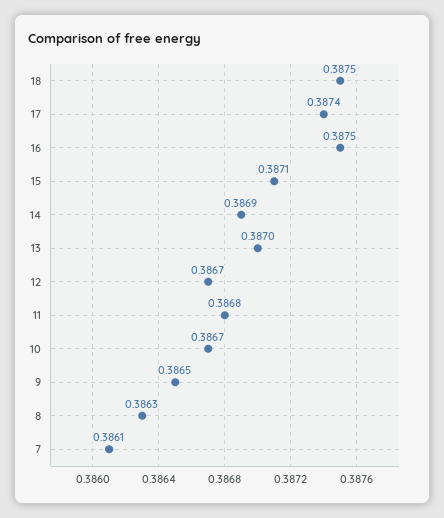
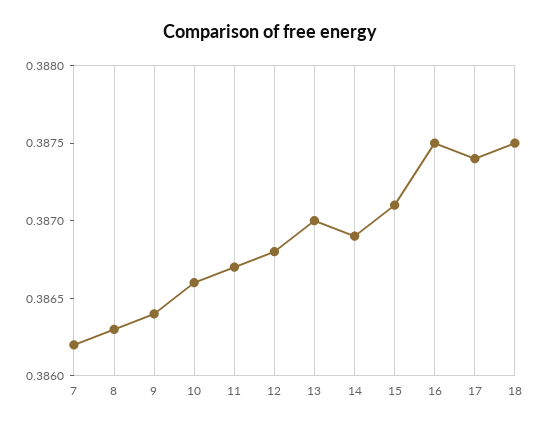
12: 0.3867 -> 0.3868
11: 0.3868 -> 0.3867
10: 0.3867 -> 0.3866
9: 0.3865 -> 0.3864
7: 0.3861 -> 0.3862

